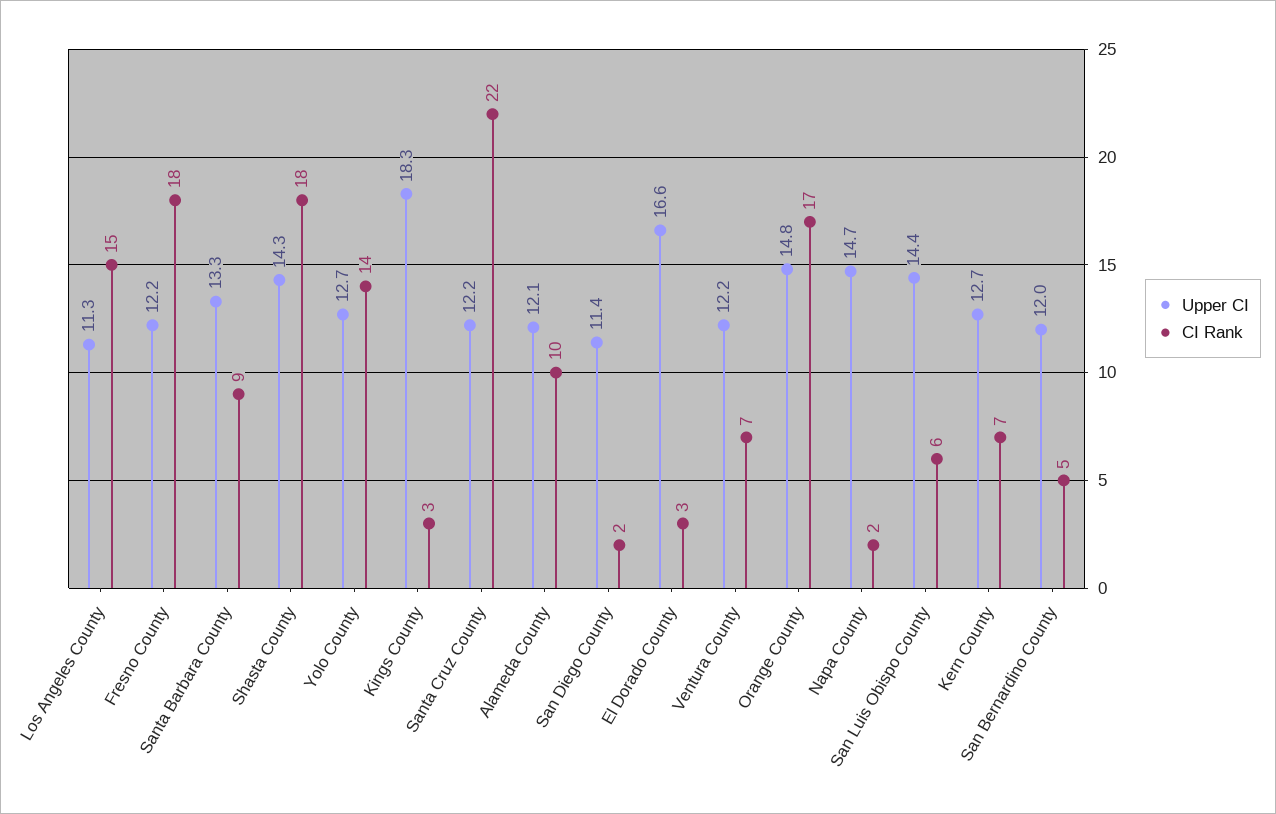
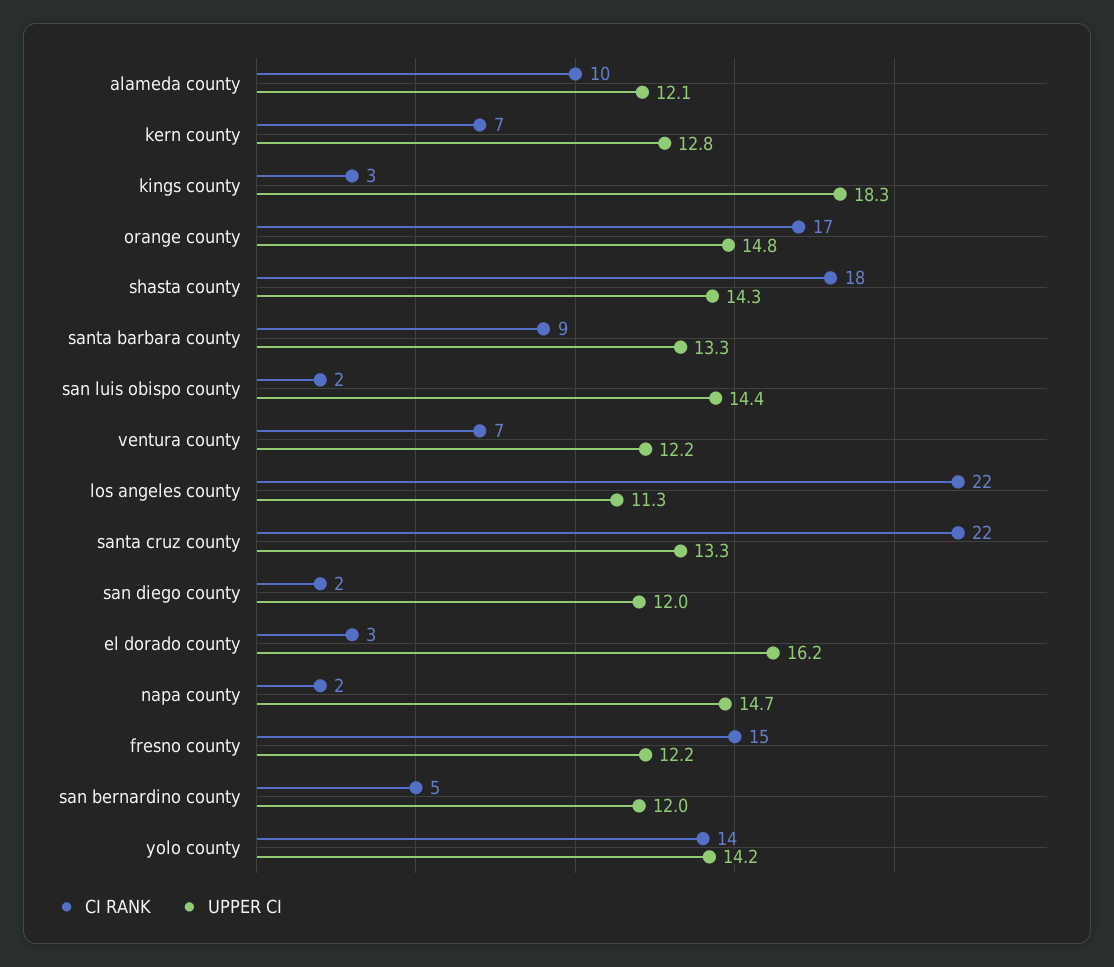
CI Rank, Los Angeles County: 15 -> 22
CI Rank, Fresno County: 18 -> 15
Upper CI, Yolo County: 12.7 -> 14.2
Upper CI, Santa Cruz County: 12.2 -> 13.3
Upper CI, San Diego County: 11.4 -> 12
Upper CI, El Dorado County: 16.6 -> 16.2
CI Rank, San Luis Obispo County: 6 -> 2
Upper CI, Kern County: 12.7 -> 12.8

